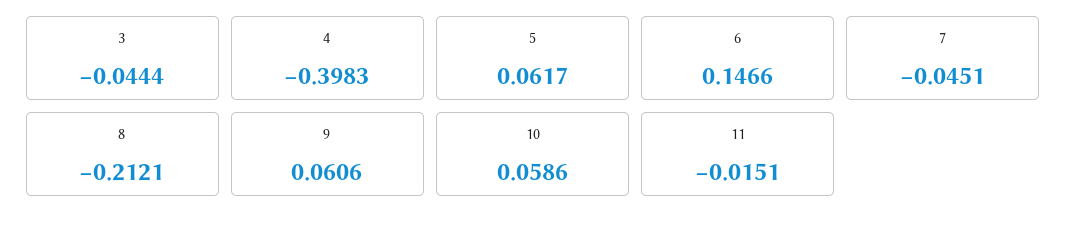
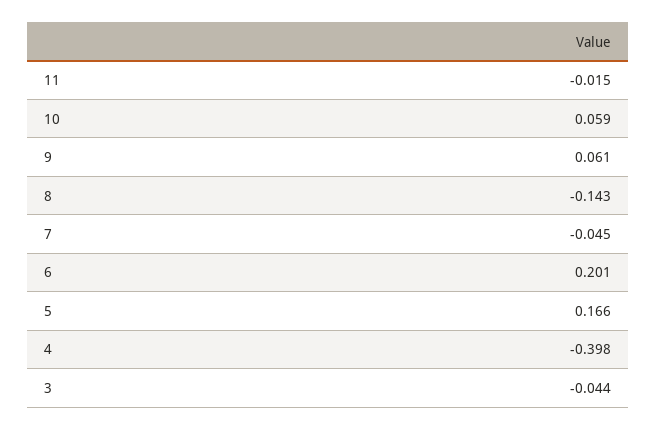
5: 0.0617 -> 0.166
6: 0.1466 -> 0.201
8: -0.2121 -> -0.143

